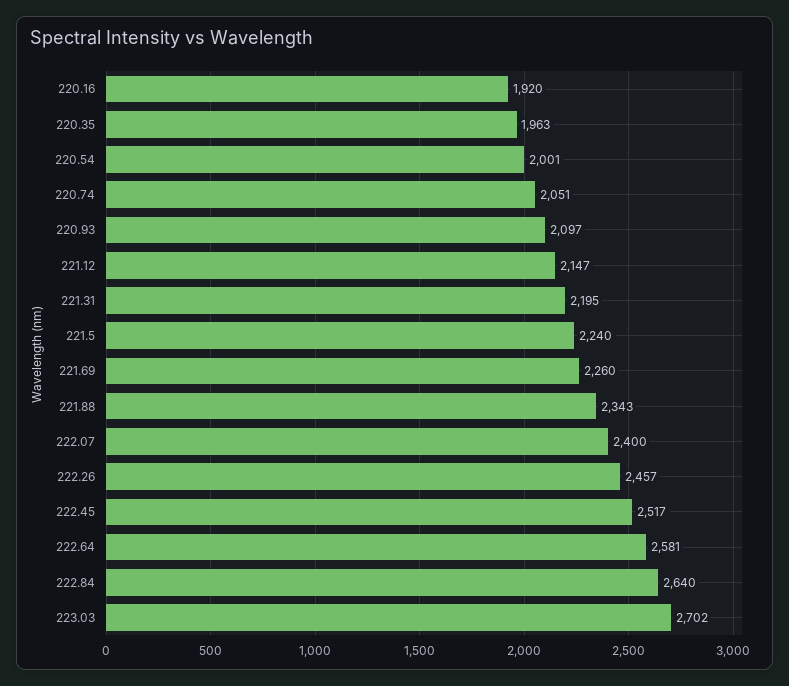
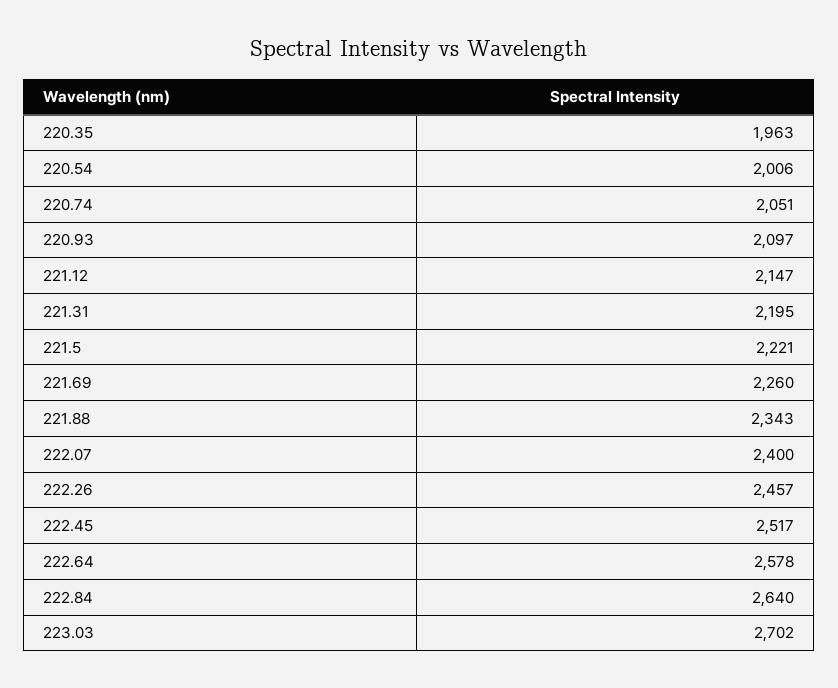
220.16: 1920 -> none
220.54: 2001 -> 2006
221.5: 2240 -> 2221
222.64: 2581 -> 2578

